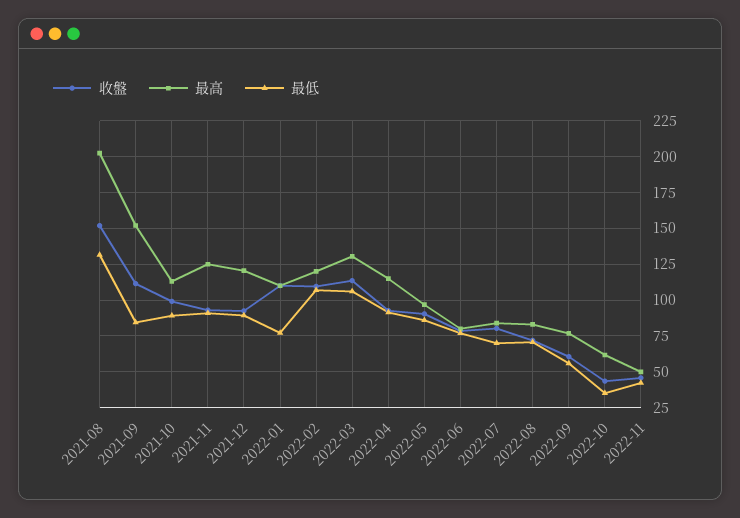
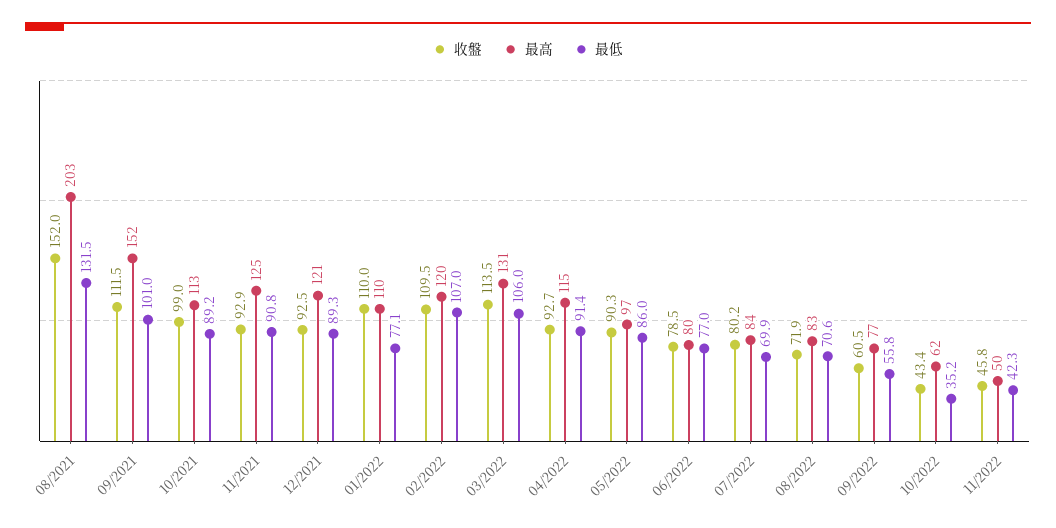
最低, 2021-09: 85 -> 101

